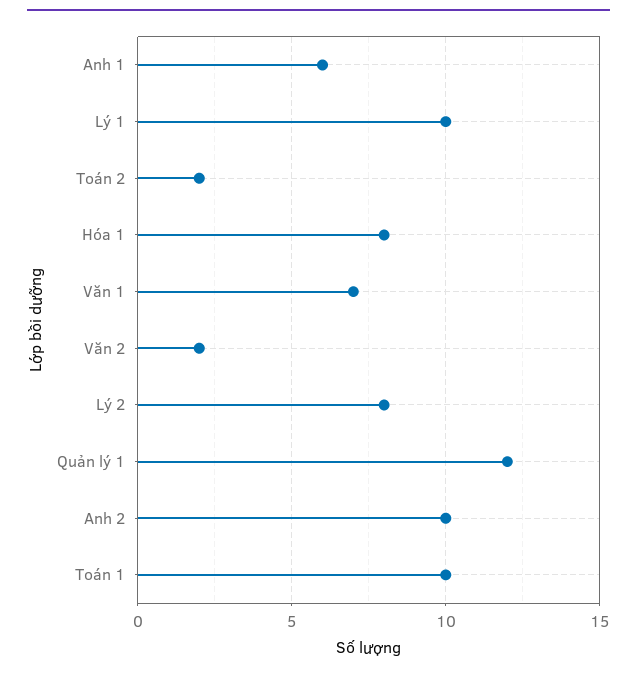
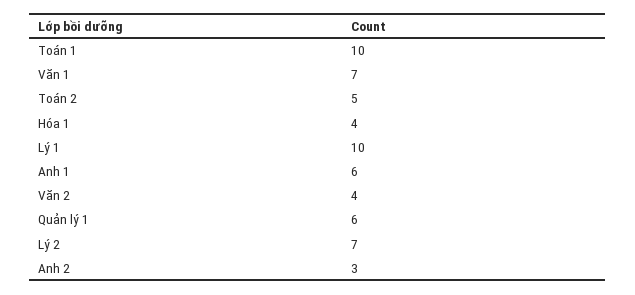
Toán 2: 2 -> 5
Hóa 1: 8 -> 4
Văn 2: 2 -> 4
Lý 2: 8 -> 7
Quản lý 1: 12 -> 6
Anh 2: 10 -> 3

